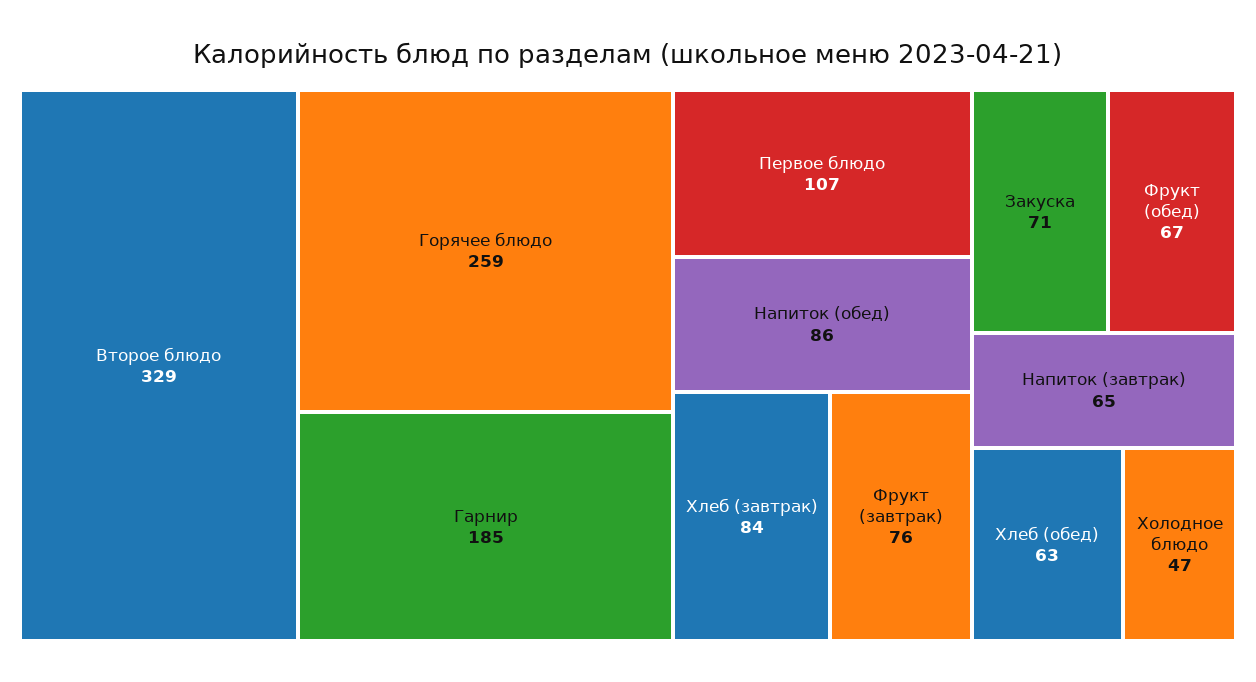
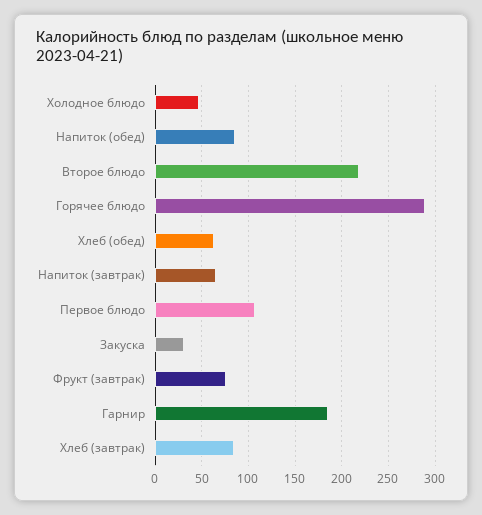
Второе блюдо: 329 -> 220
Горячее блюдо: 259 -> 290
Закуска: 71 -> 30
Фрукт (обед): 67 -> none

